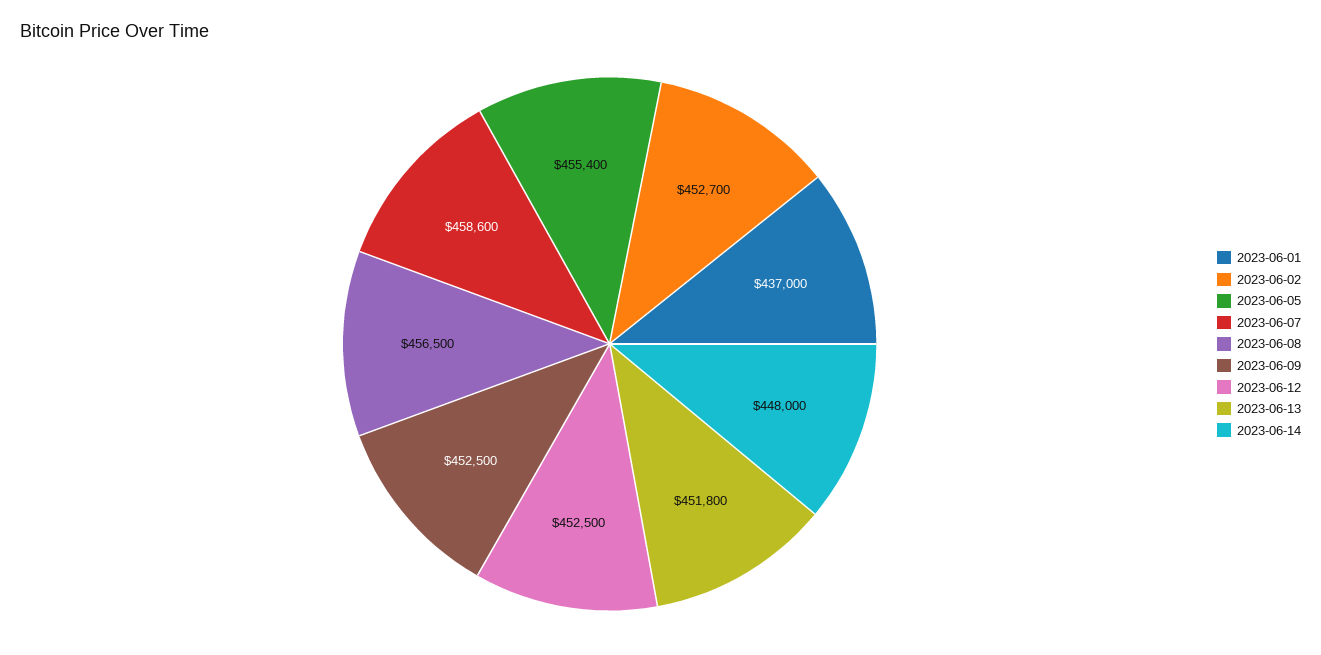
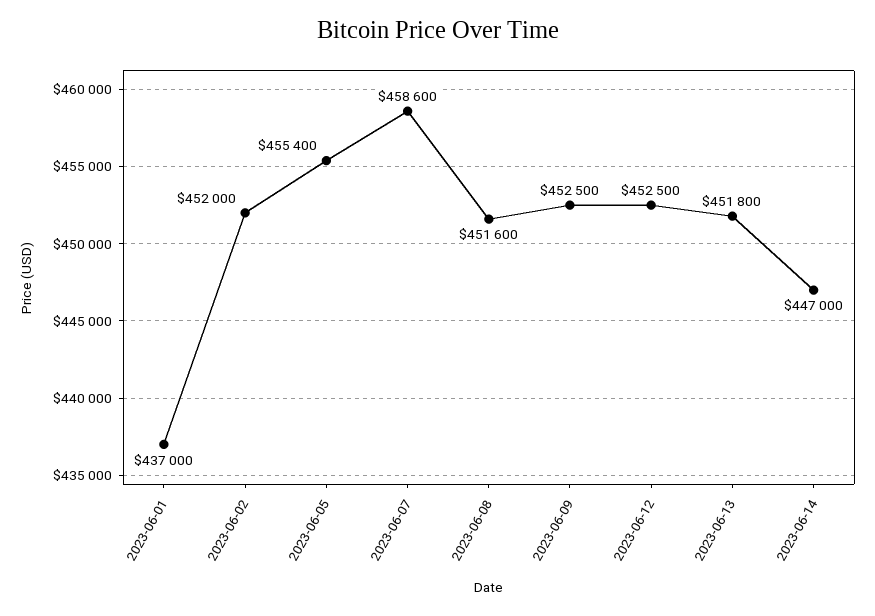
2023-06-02: 452700 -> 452000
2023-06-08: 456500 -> 451600
2023-06-14: 448000 -> 447000

